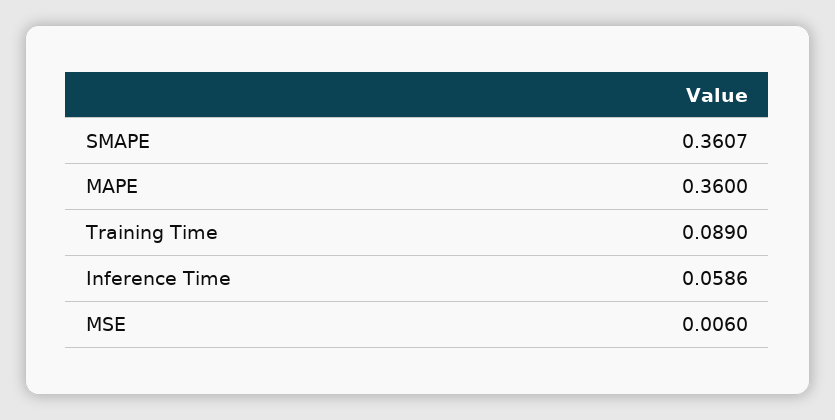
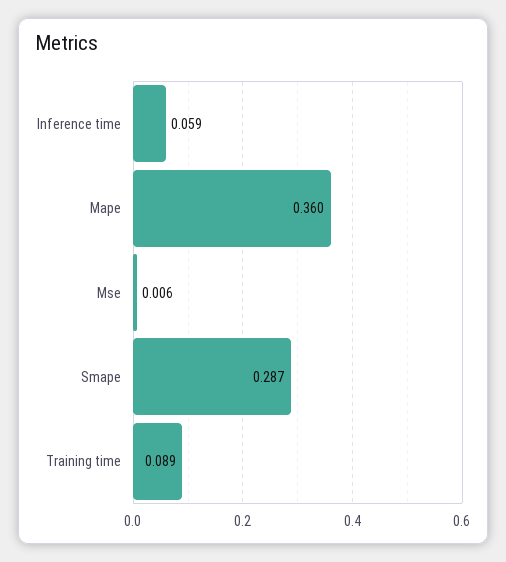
SMAPE: 0.3607 -> 0.287

